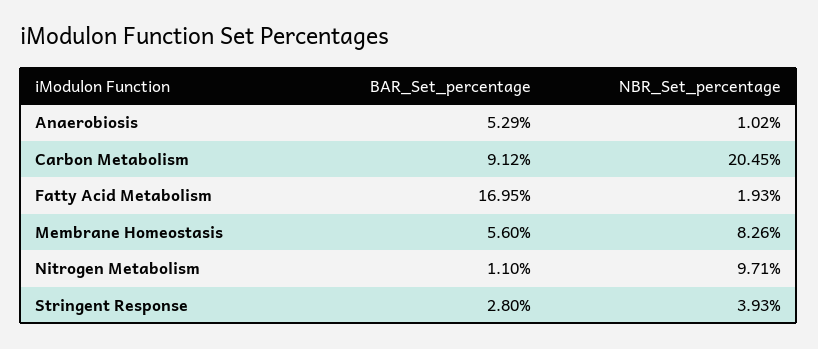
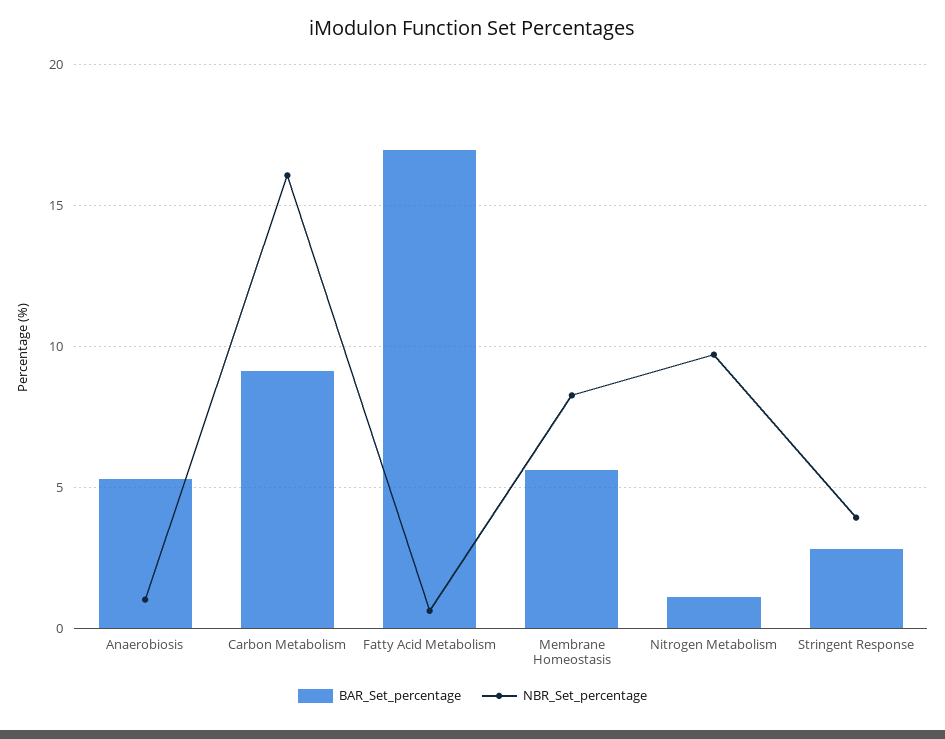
NBR_Set_percentage, Carbon Metabolism: 20.45 -> 16
NBR_Set_percentage, Fatty Acid Metabolism: 1.93 -> 0.5

